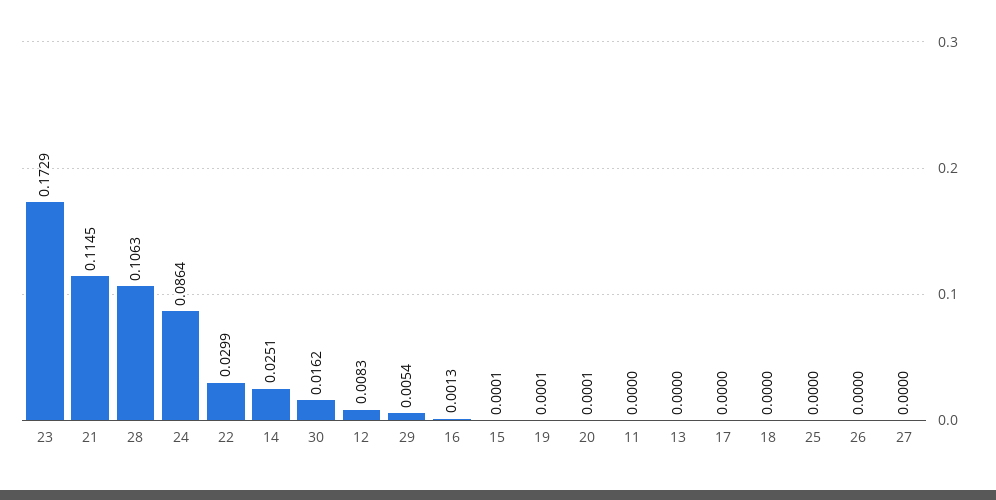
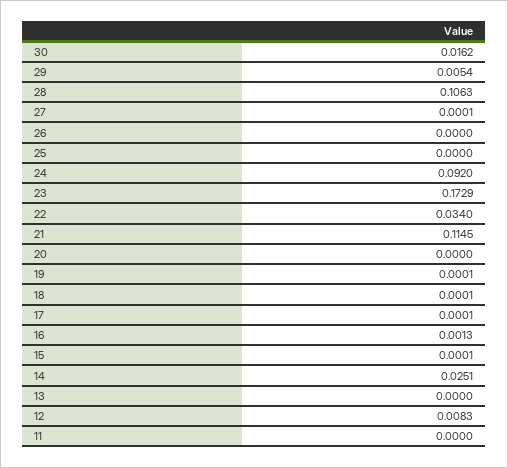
24: 0.0864 -> 0.092
22: 0.0299 -> 0.034
20: 0.0001 -> 0
17: 0 -> 0.0001
18: 0 -> 0.0001
27: 0 -> 0.0001

